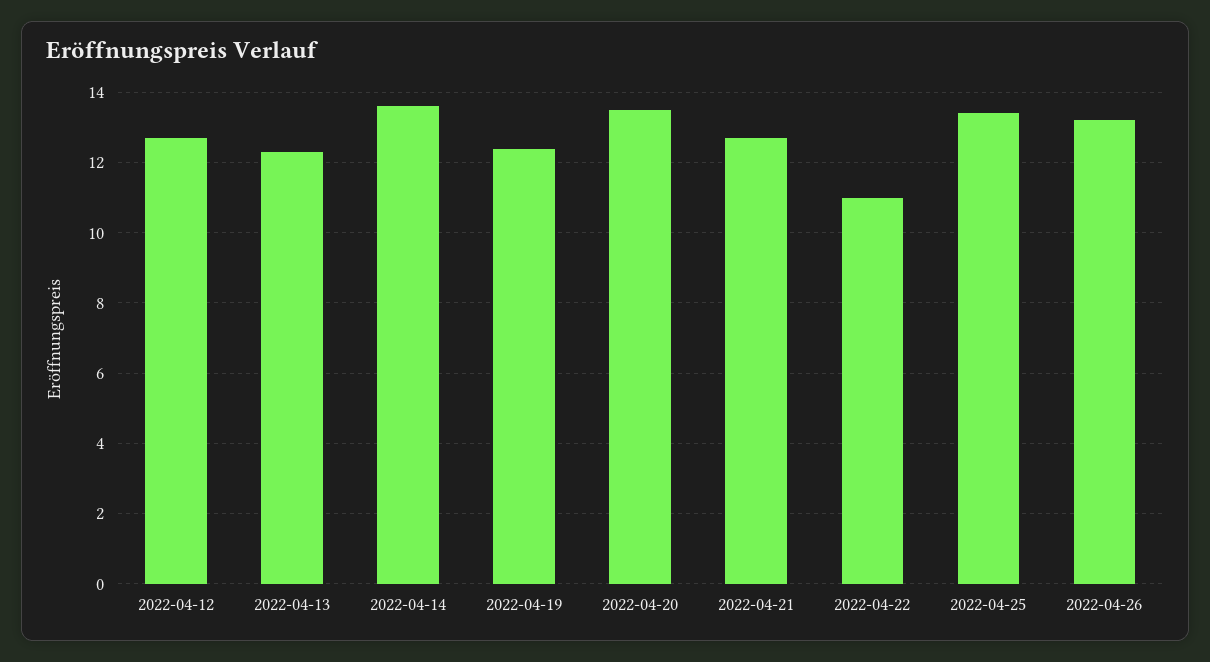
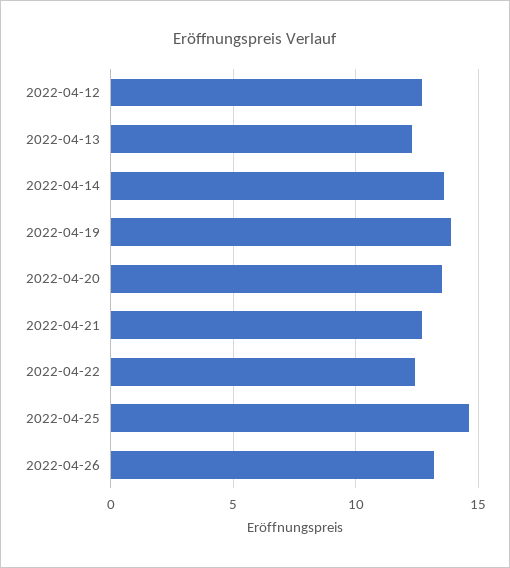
2022-04-19: 12.5 -> 14
2022-04-22: 11 -> 12.5
2022-04-25: 13.5 -> 14.5

